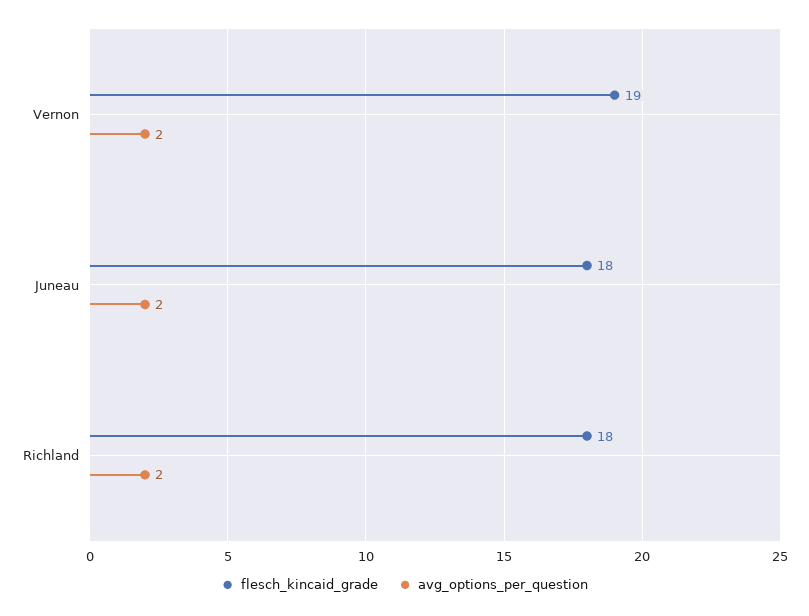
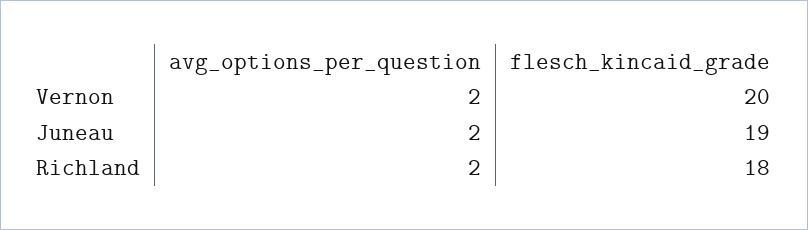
flesch_kincaid_grade, Vernon: 19 -> 20
flesch_kincaid_grade, Juneau: 18 -> 19

